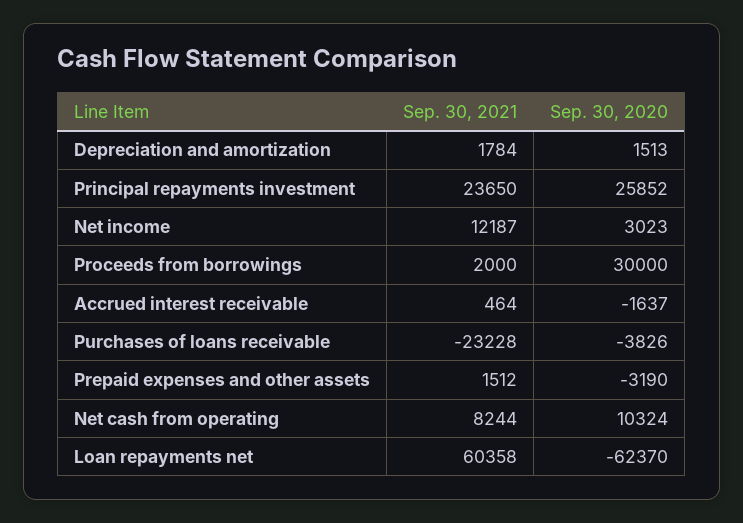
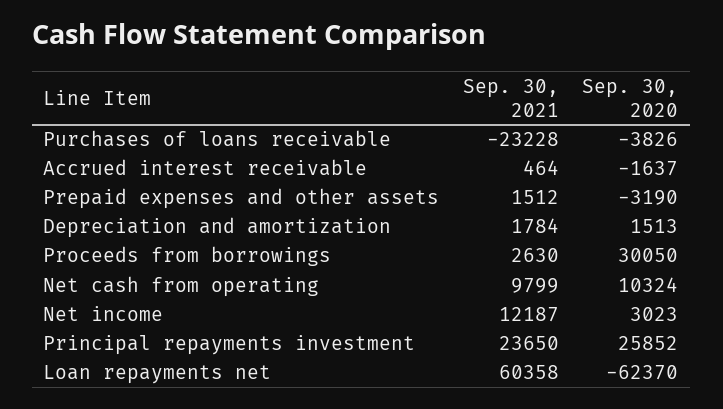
Sep. 30, 2021, Proceeds from borrowings: 2000 -> 2630
Sep. 30, 2020, Proceeds from borrowings: 30000 -> 30050
Sep. 30, 2021, Net cash from operating: 8244 -> 9799

